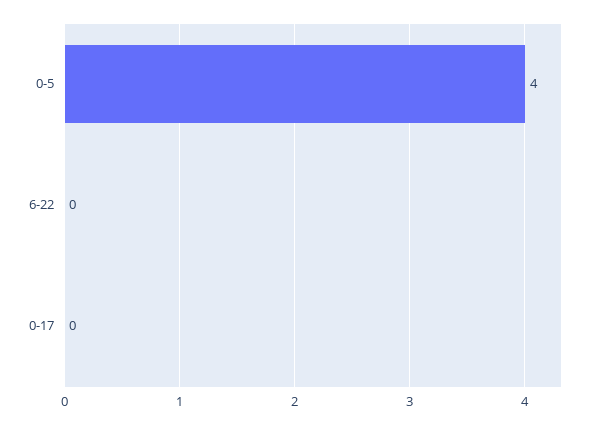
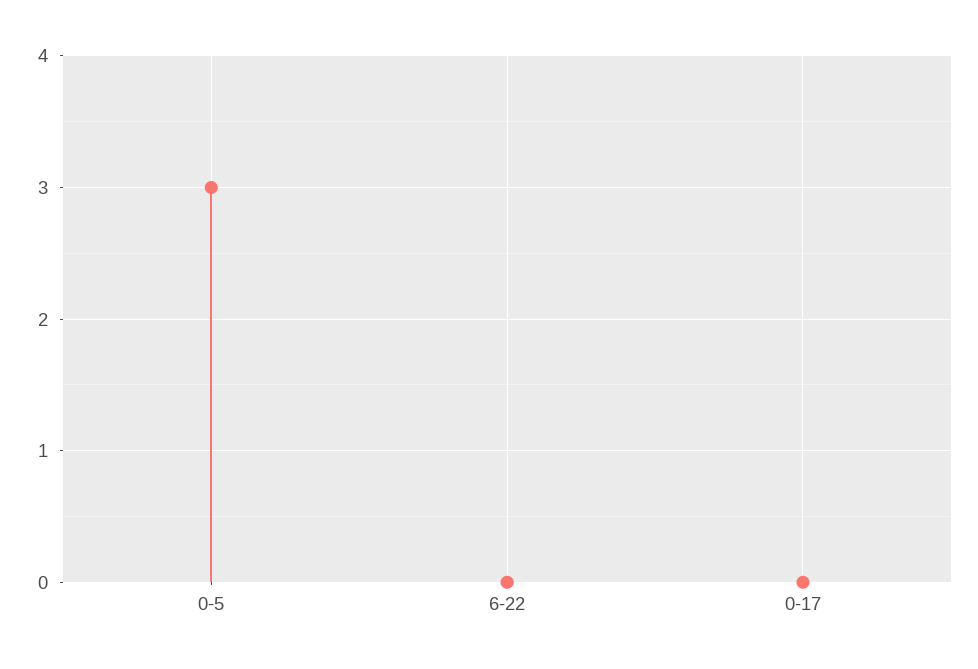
0-5: 4 -> 3

